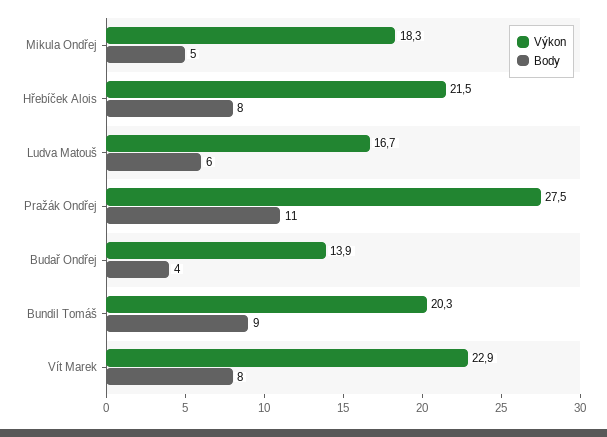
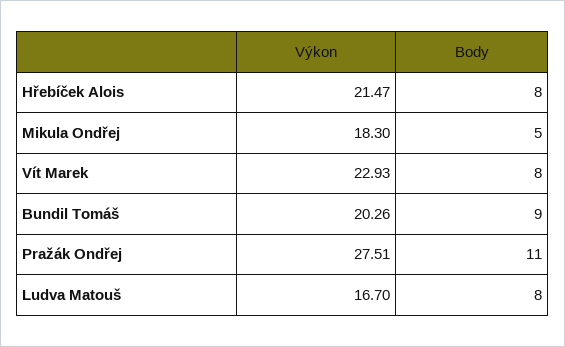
Body, Ludva Matouš: 6 -> 8
Výkon, Budař Ondřej: 13.9 -> none
Body, Budař Ondřej: 4 -> none

